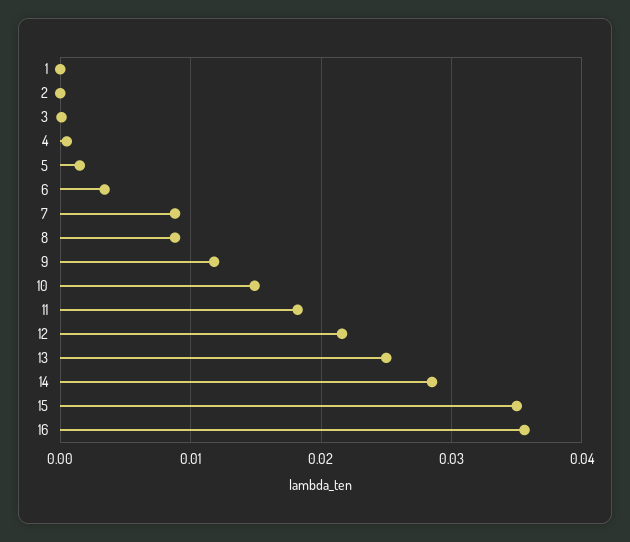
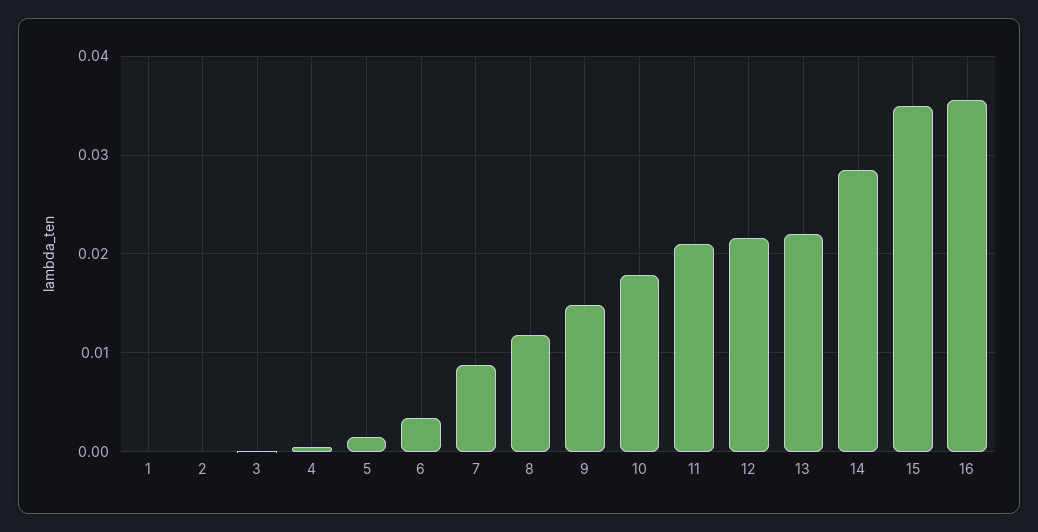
8: 0.009 -> 0.012
9: 0.012 -> 0.015
10: 0.015 -> 0.018
11: 0.018 -> 0.021
13: 0.025 -> 0.022

